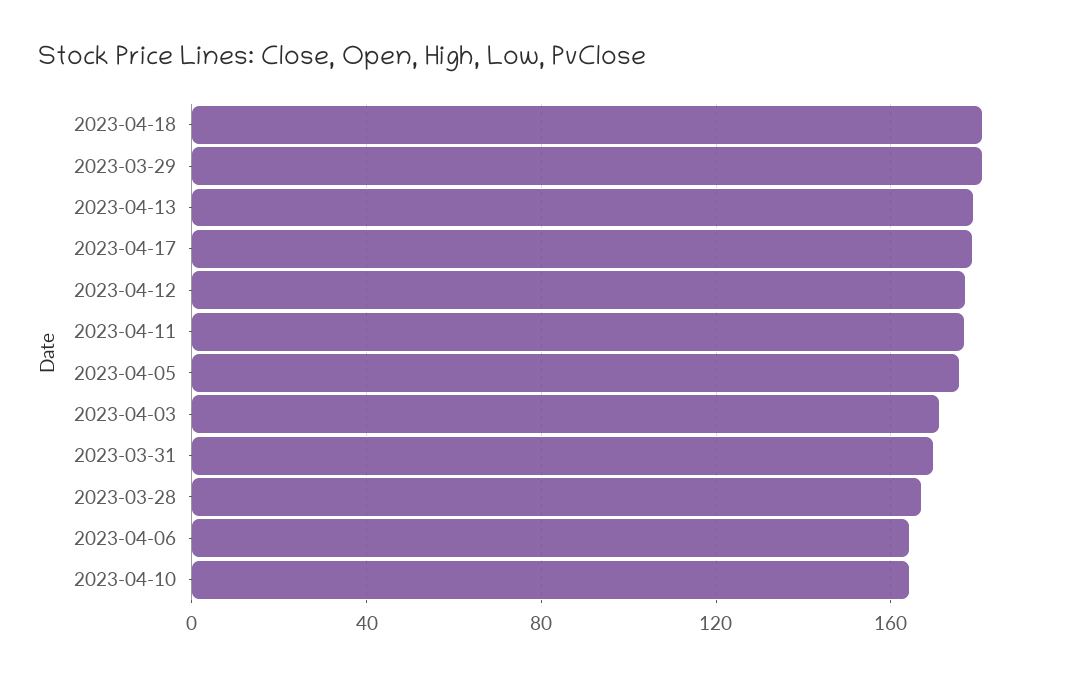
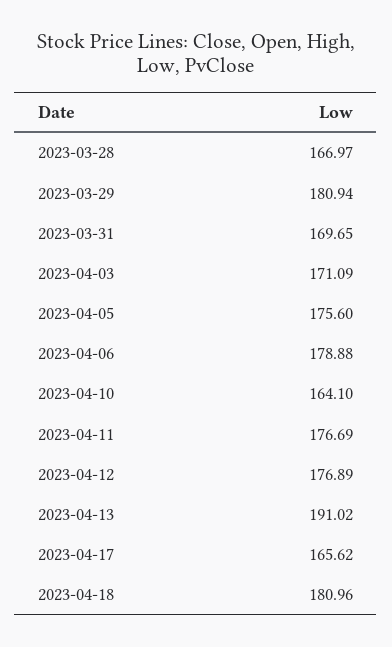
2023-04-13: 180 -> 191.02
2023-04-17: 180 -> 165.62
2023-04-06: 165 -> 178.88

